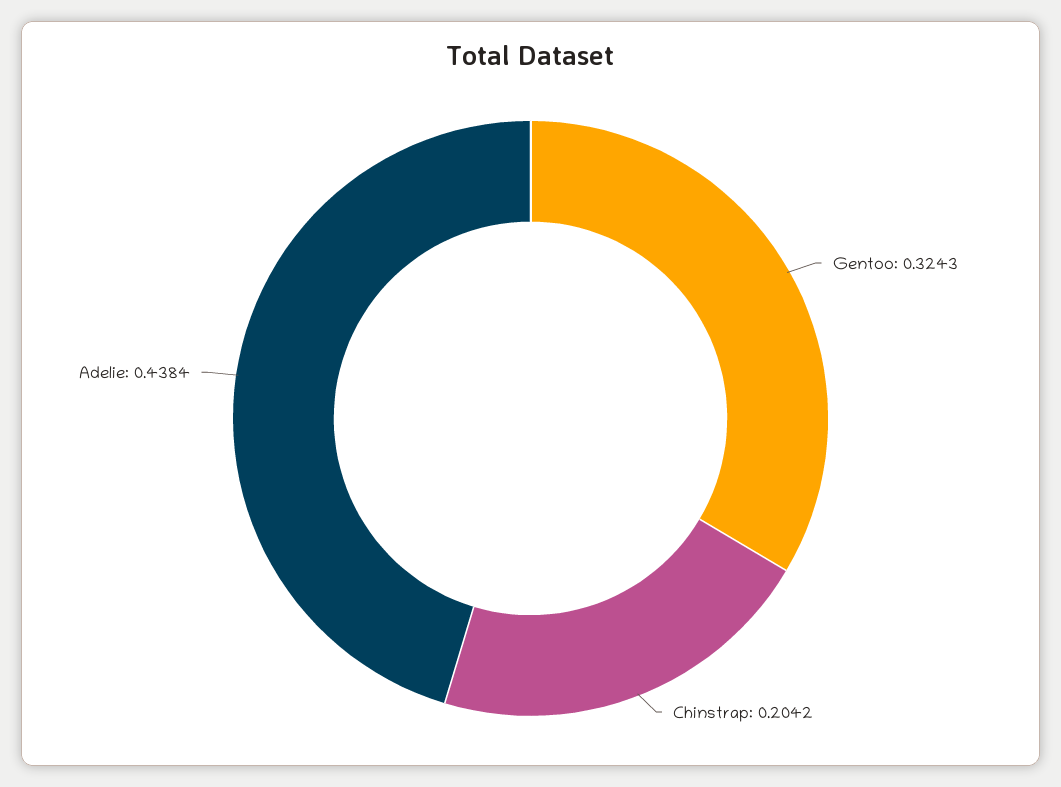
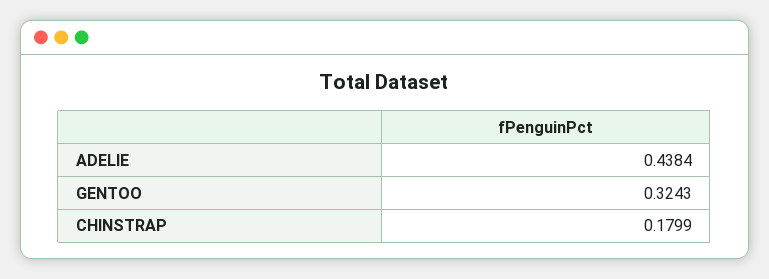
Chinstrap: 0.2042 -> 0.1799

